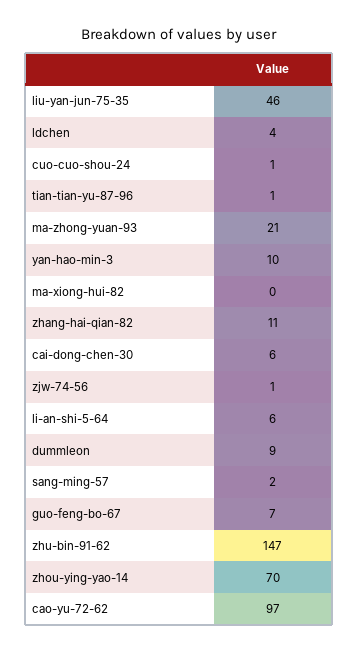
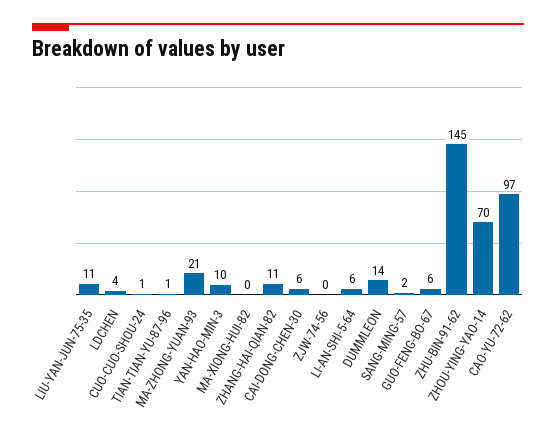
liu-yan-jun-75-35: 46 -> 11
zjw-74-56: 1 -> 0
dummleon: 9 -> 14
guo-feng-bo-67: 7 -> 6
zhu-bin-91-62: 147 -> 145

